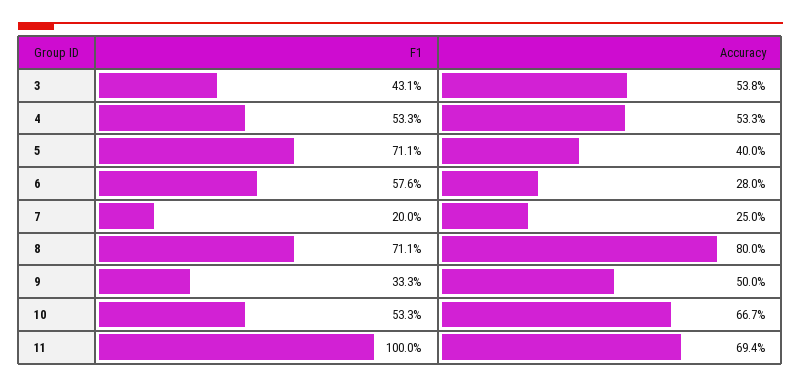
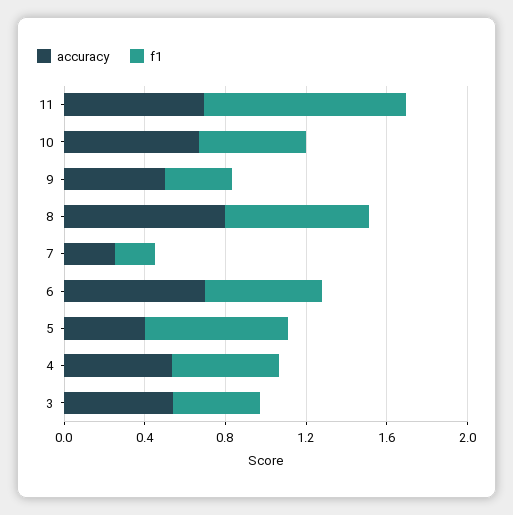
Accuracy, 6: 0.28 -> 0.7

